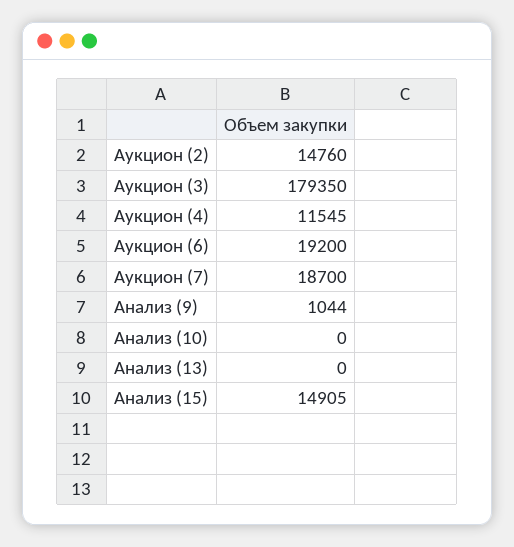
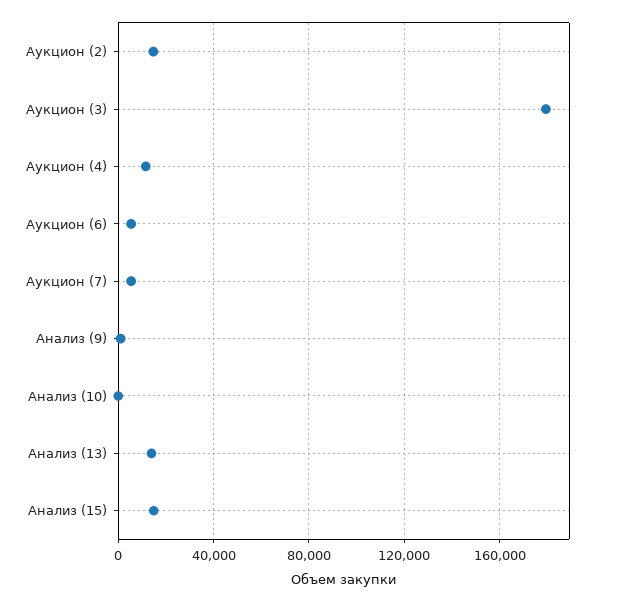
Аукцион (6): 19200 -> 5000
Аукцион (7): 18700 -> 5000
Анализ (13): 0 -> 15000

